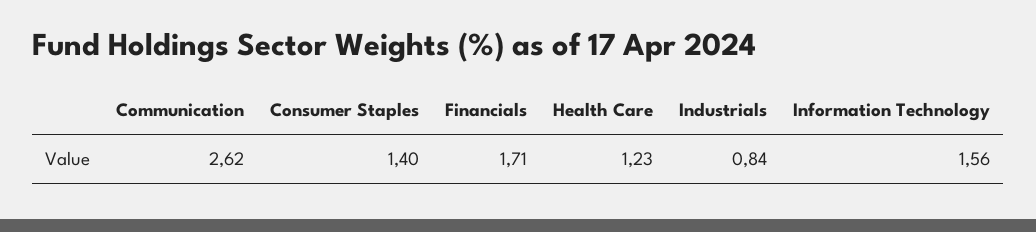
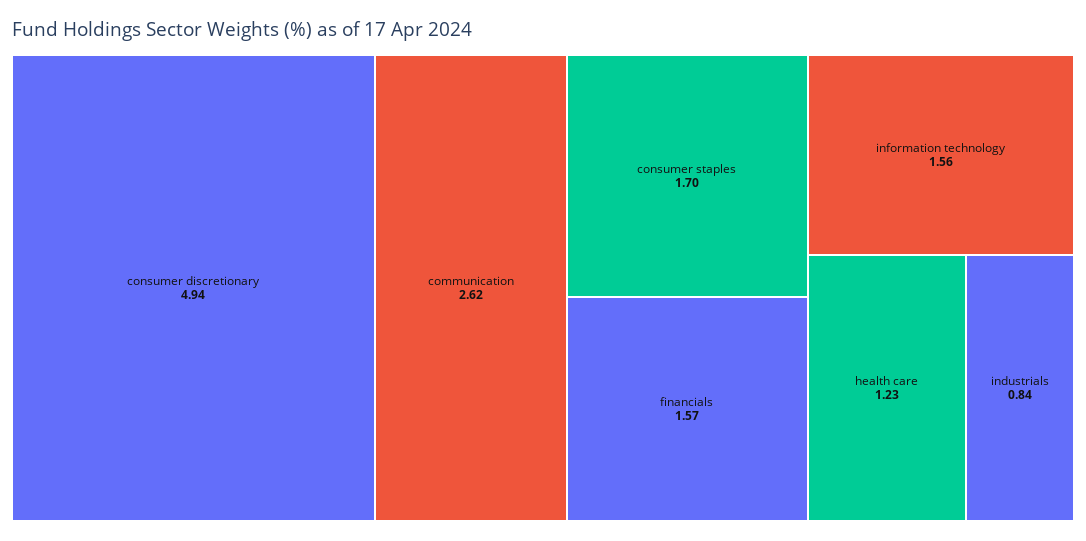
Consumer Staples: 1.4 -> 1.7
Financials: 1.71 -> 1.57
consumer discretionary: none -> 4.94

